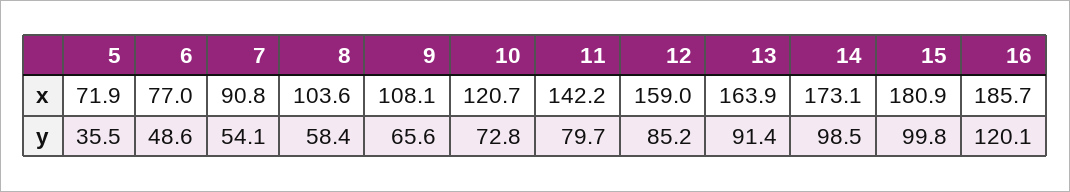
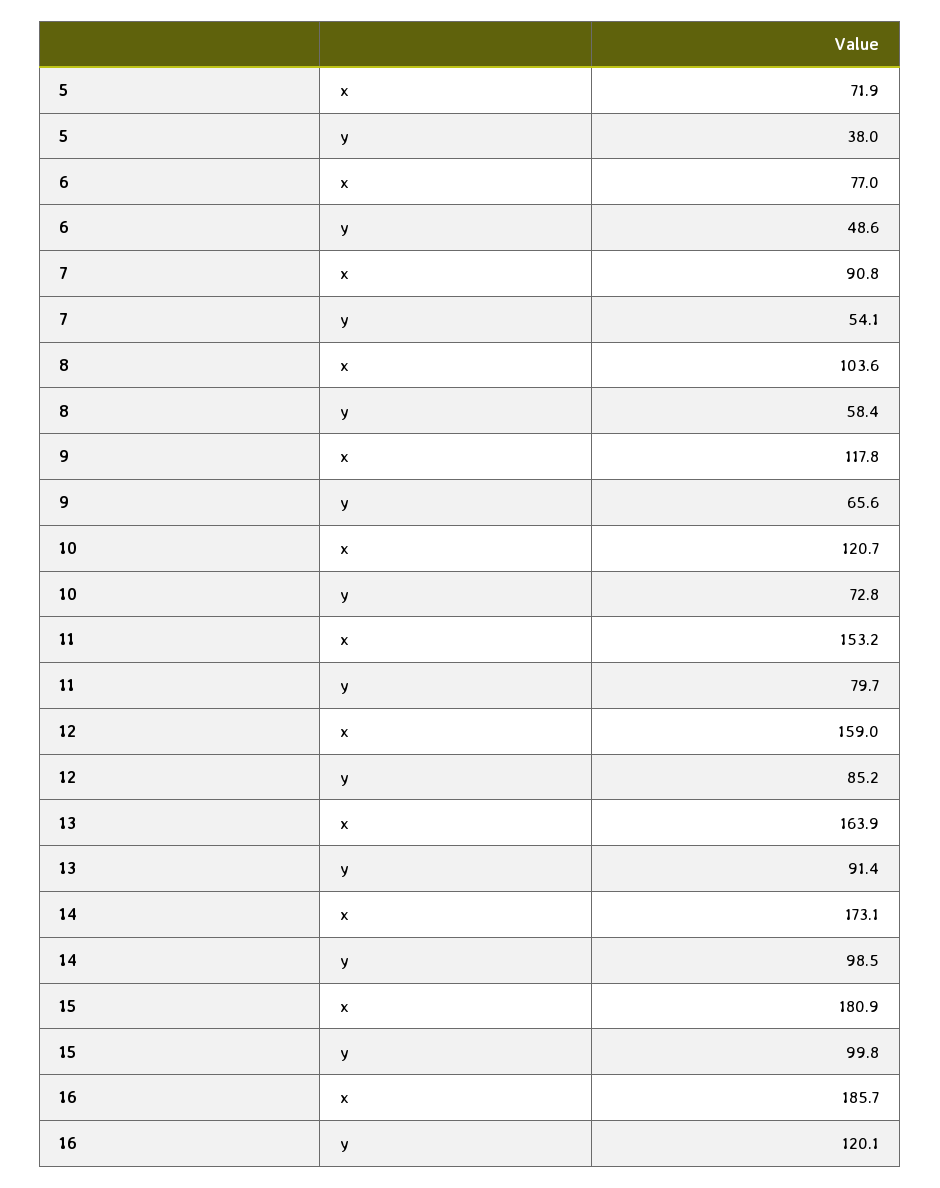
9, x: 108.1 -> 117.8
11, x: 142.2 -> 153.2
5, y: 35.5 -> 38

